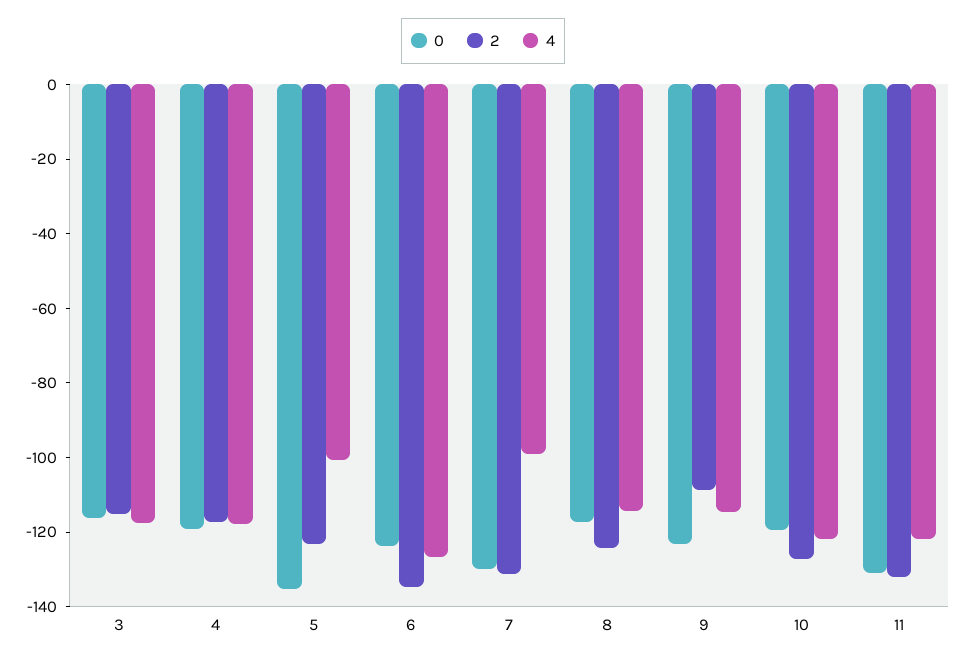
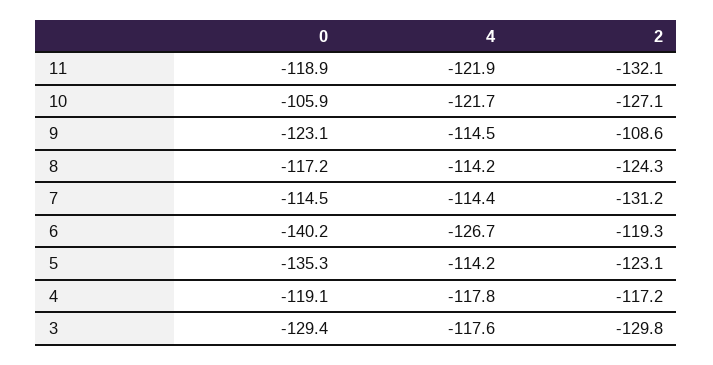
0, 3: -115 -> -129.4
2, 3: -115 -> -129.8
4, 5: -100 -> -114.2
0, 6: -125 -> -140.2
2, 6: -135 -> -119.3
0, 7: -130 -> -114.5
4, 7: -100 -> -114.4
0, 10: -120 -> -105.9
0, 11: -130 -> -118.9

